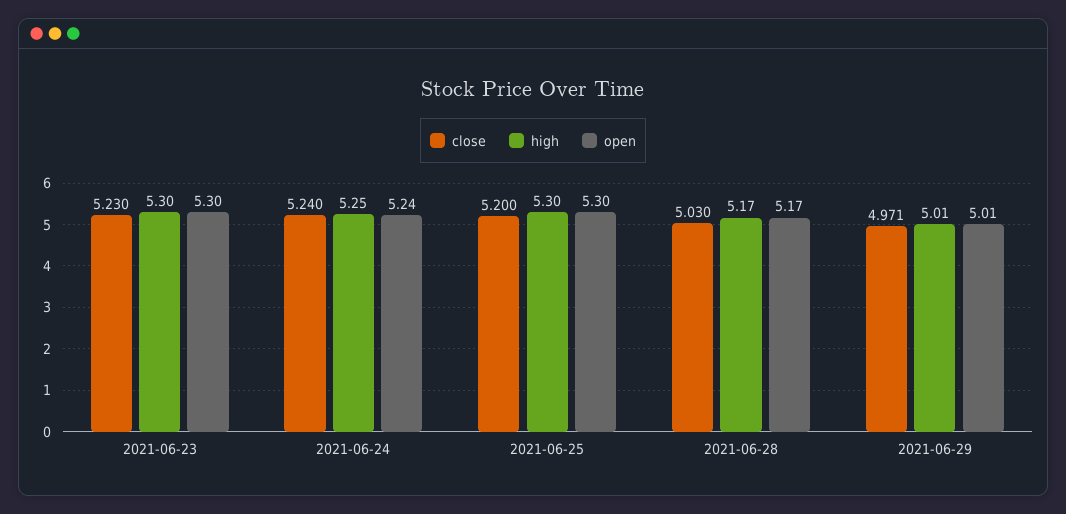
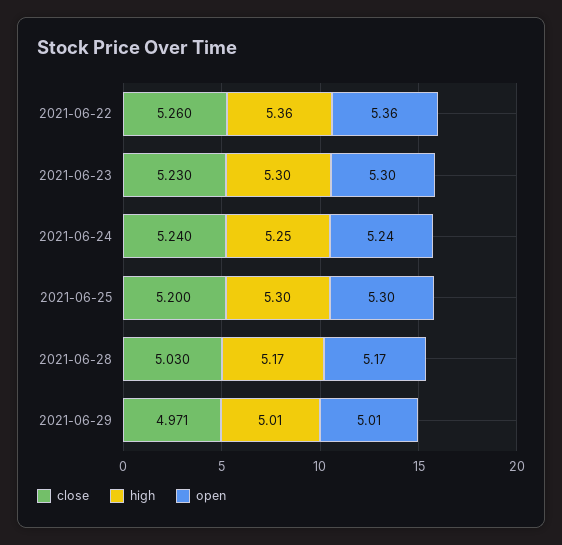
close, 2021-06-22: none -> 5.26
high, 2021-06-22: none -> 5.36
open, 2021-06-22: none -> 5.36

